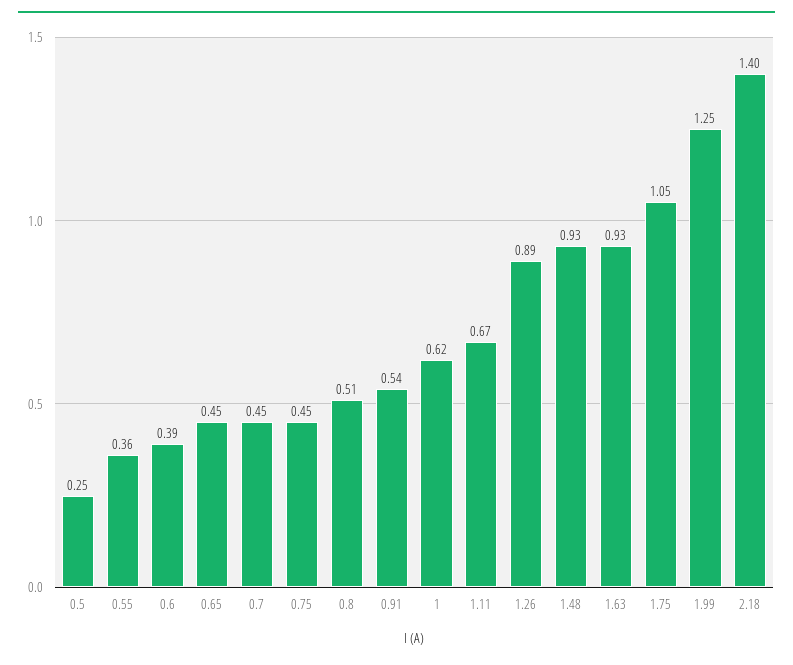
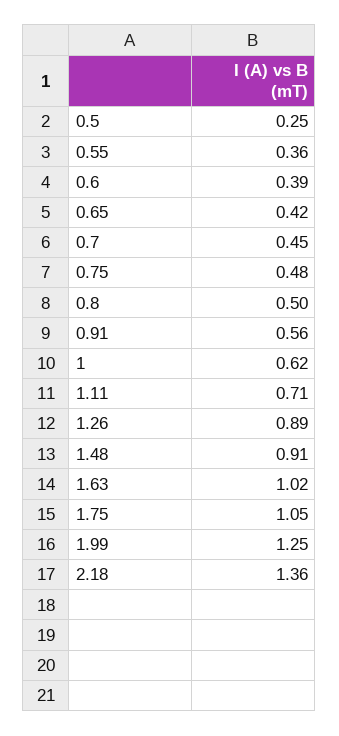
0.65: 0.45 -> 0.42
0.75: 0.45 -> 0.48
0.8: 0.51 -> 0.5
0.91: 0.54 -> 0.56
1.11: 0.67 -> 0.71
1.48: 0.93 -> 0.91
1.63: 0.93 -> 1.02
2.18: 1.4 -> 1.36

